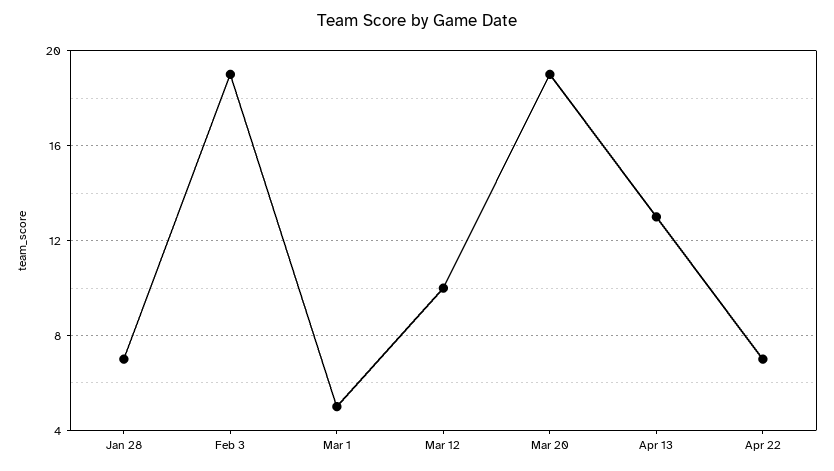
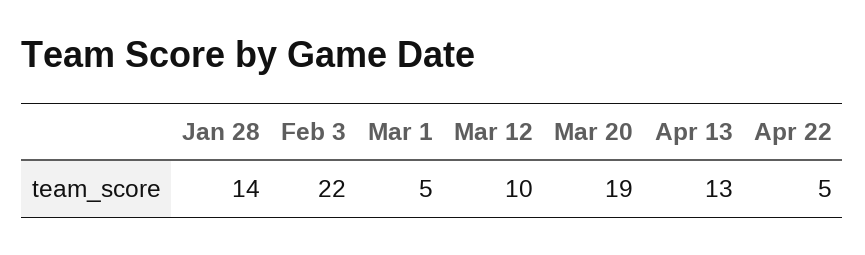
Jan 28: 7 -> 14
Feb 3: 19 -> 22
Apr 22: 7 -> 5

